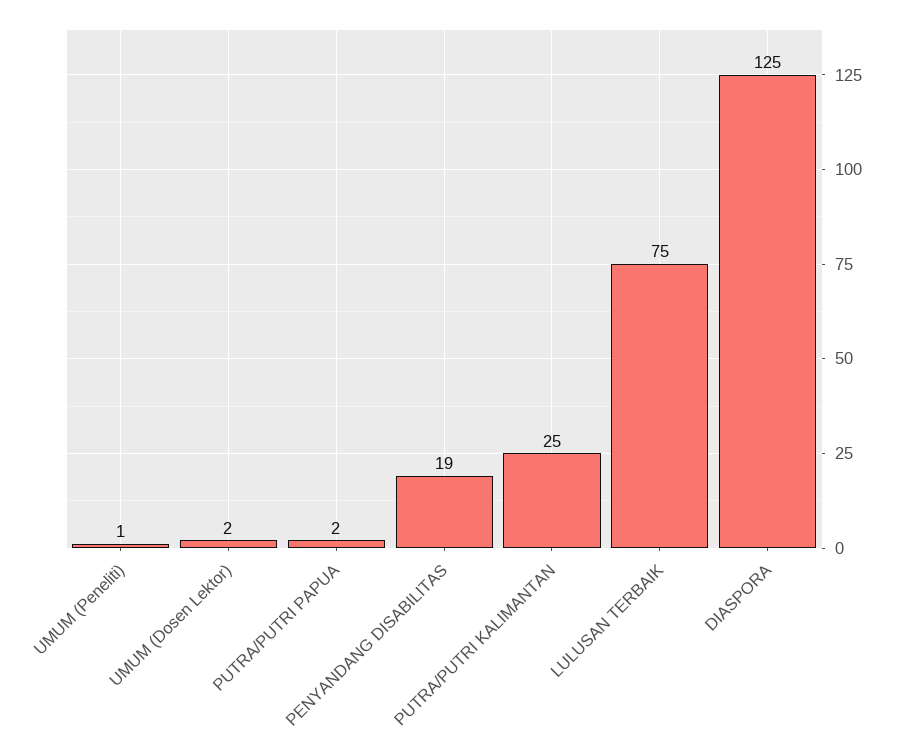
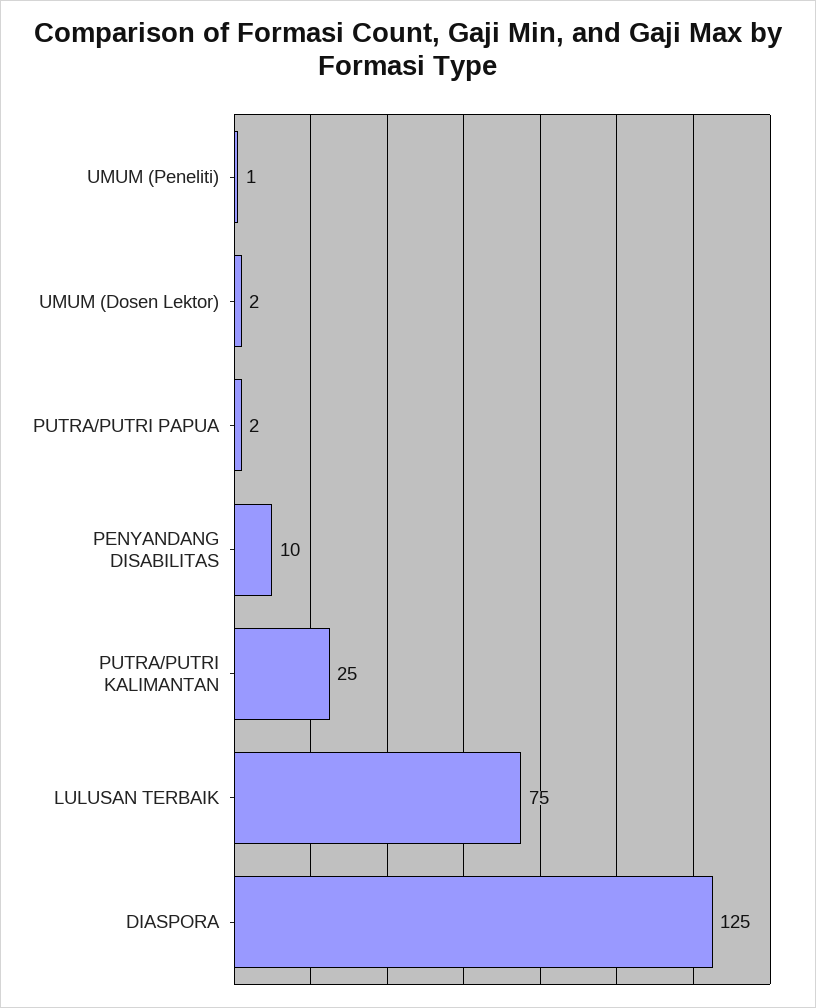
PENYANDANG DISABILITAS: 19 -> 10

